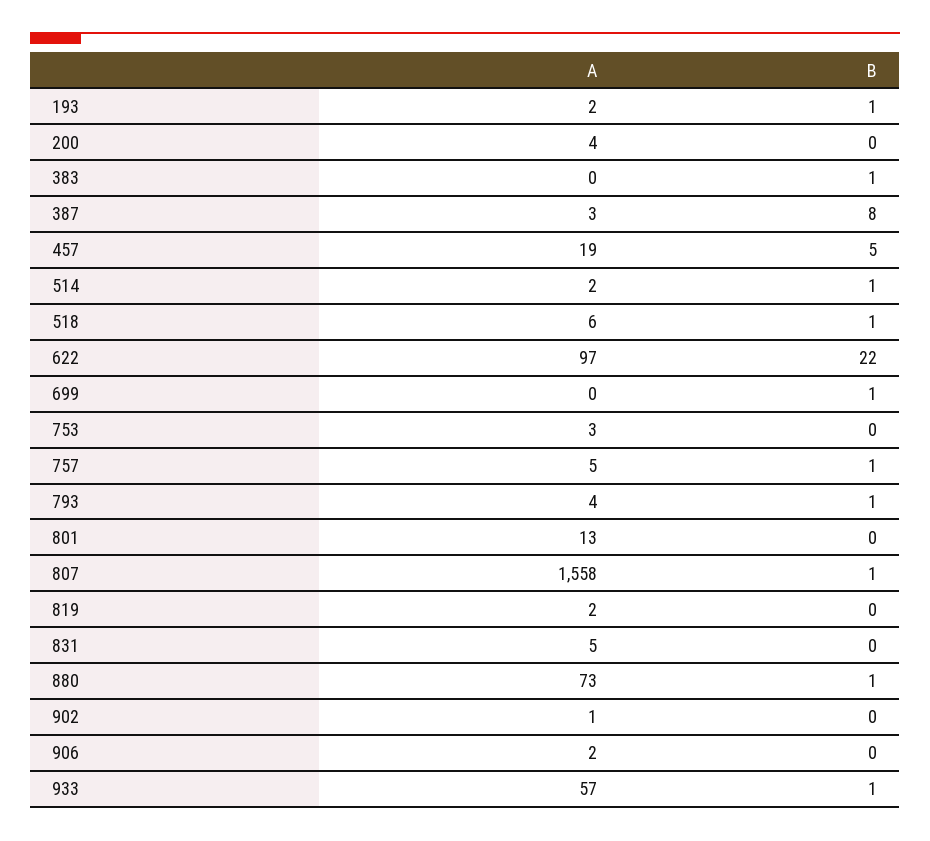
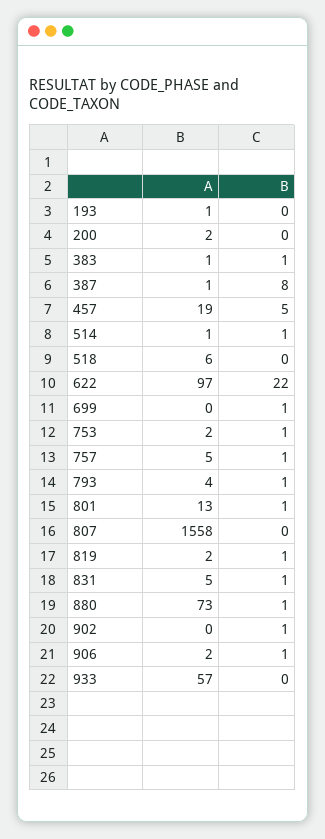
A, 193: 2 -> 1
B, 193: 1 -> 0
A, 200: 4 -> 2
A, 383: 0 -> 1
A, 387: 3 -> 1
A, 514: 2 -> 1
B, 518: 1 -> 0
A, 753: 3 -> 2
B, 753: 0 -> 1
B, 801: 0 -> 1
B, 807: 1 -> 0
B, 819: 0 -> 1
B, 831: 0 -> 1
A, 902: 1 -> 0
B, 902: 0 -> 1
B, 906: 0 -> 1
B, 933: 1 -> 0

